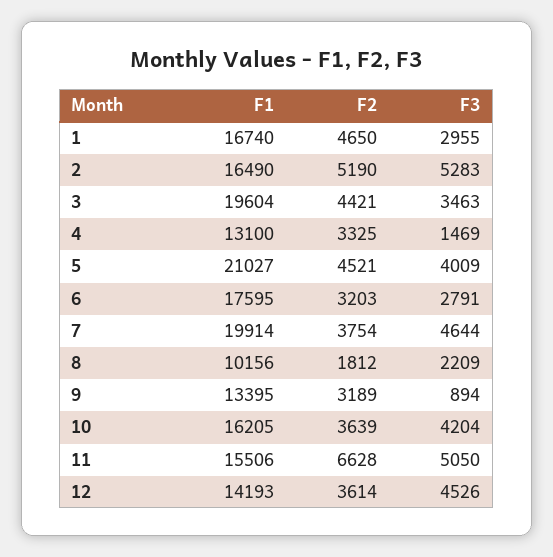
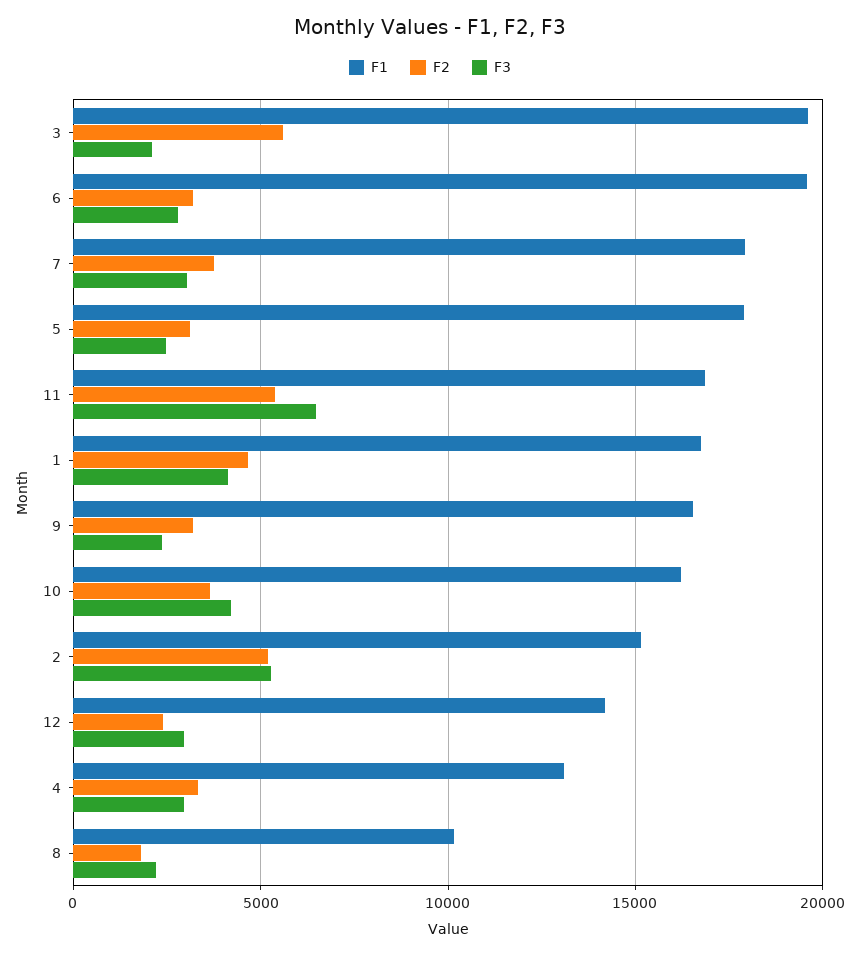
F3, 1: 2955 -> 4000
F1, 2: 16490 -> 15000
F2, 3: 4421 -> 5500
F3, 3: 3463 -> 2000
F3, 4: 1469 -> 3000
F1, 5: 21027 -> 18000
F2, 5: 4521 -> 3000
F3, 5: 4009 -> 2500
F1, 6: 17595 -> 19500
F1, 7: 19914 -> 18000
F3, 7: 4644 -> 3000
F1, 9: 13395 -> 16500
F3, 9: 894 -> 2500
F1, 11: 15506 -> 17000
F2, 11: 6628 -> 5500
F3, 11: 5050 -> 6500
F2, 12: 3614 -> 2500
F3, 12: 4526 -> 3000

